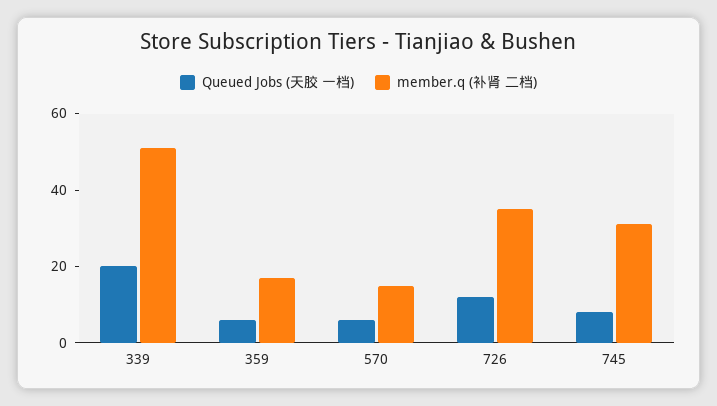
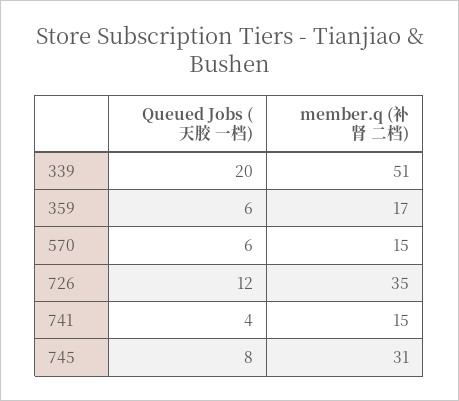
Queued Jobs (天胶 一档), 741: none -> 4
member.q (补肾 二档), 741: none -> 15

